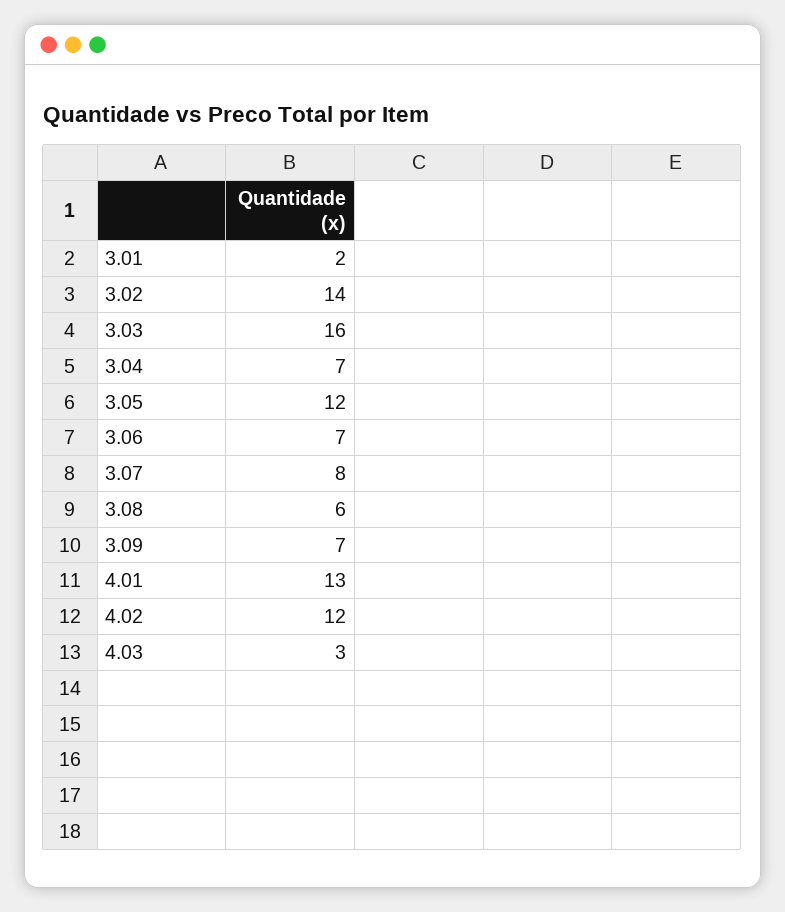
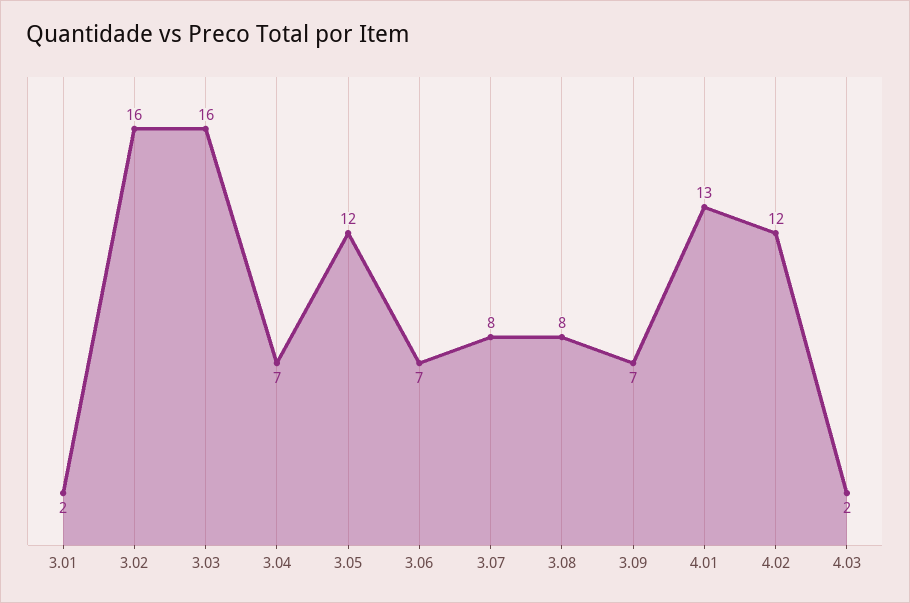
3.02: 14 -> 16
3.08: 6 -> 8
4.03: 3 -> 2

